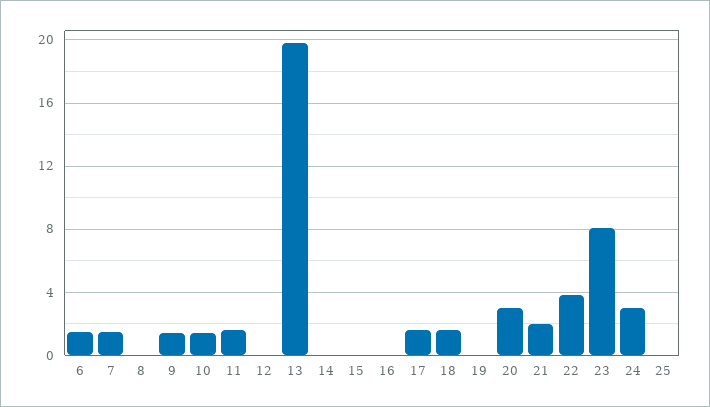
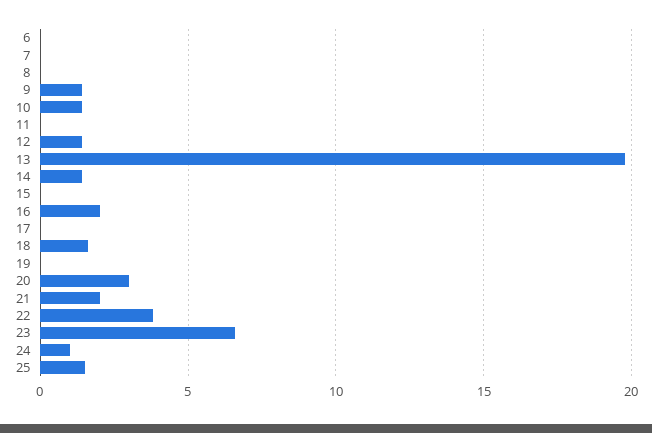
6: 1.5 -> 0
7: 1.5 -> 0
11: 1.5 -> 0
12: 0 -> 1.5
14: 0 -> 1.5
16: 0 -> 2
17: 1.5 -> 0
23: 8 -> 6.5
24: 3 -> 1
25: 0 -> 1.5

